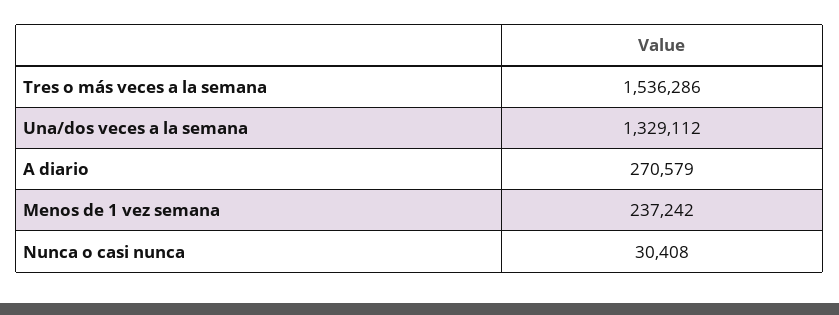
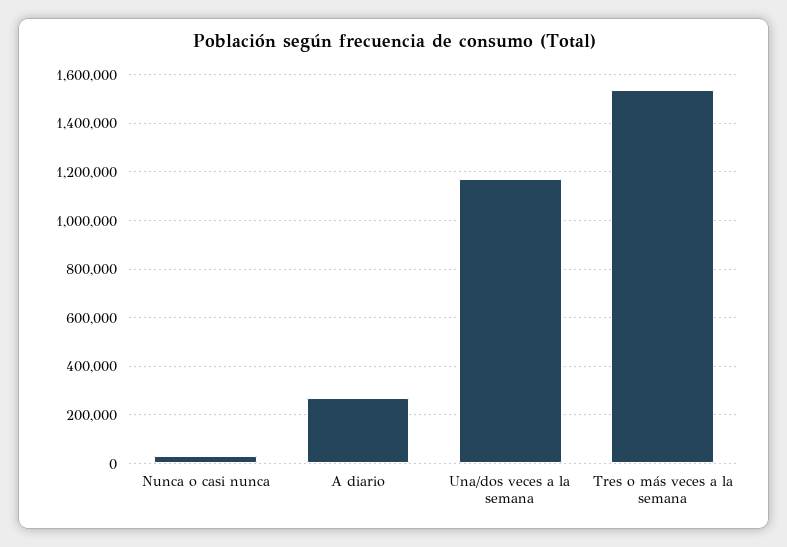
Una/dos veces a la semana: 1329112 -> 1175000
Menos de 1 vez semana: 237242 -> none

